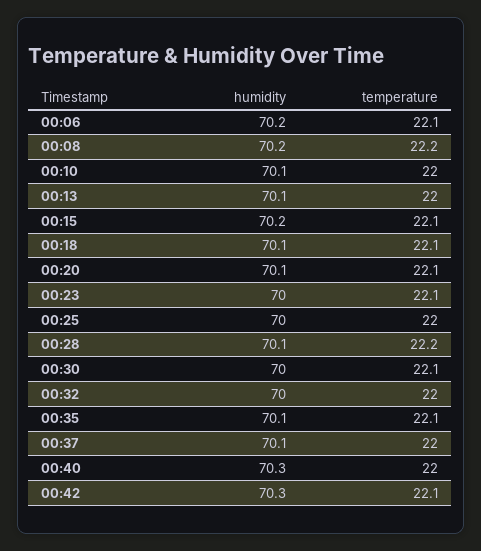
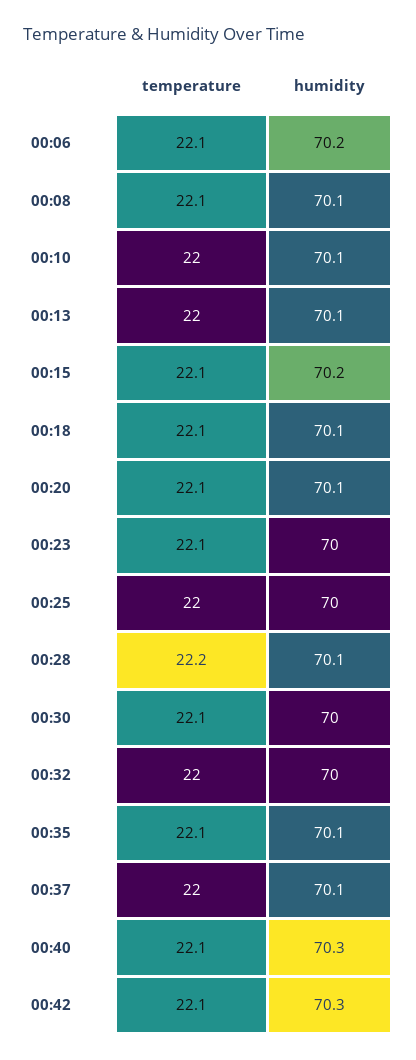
humidity, 00:08: 70.2 -> 70.1
temperature, 00:08: 22.2 -> 22.1
temperature, 00:40: 22 -> 22.1

